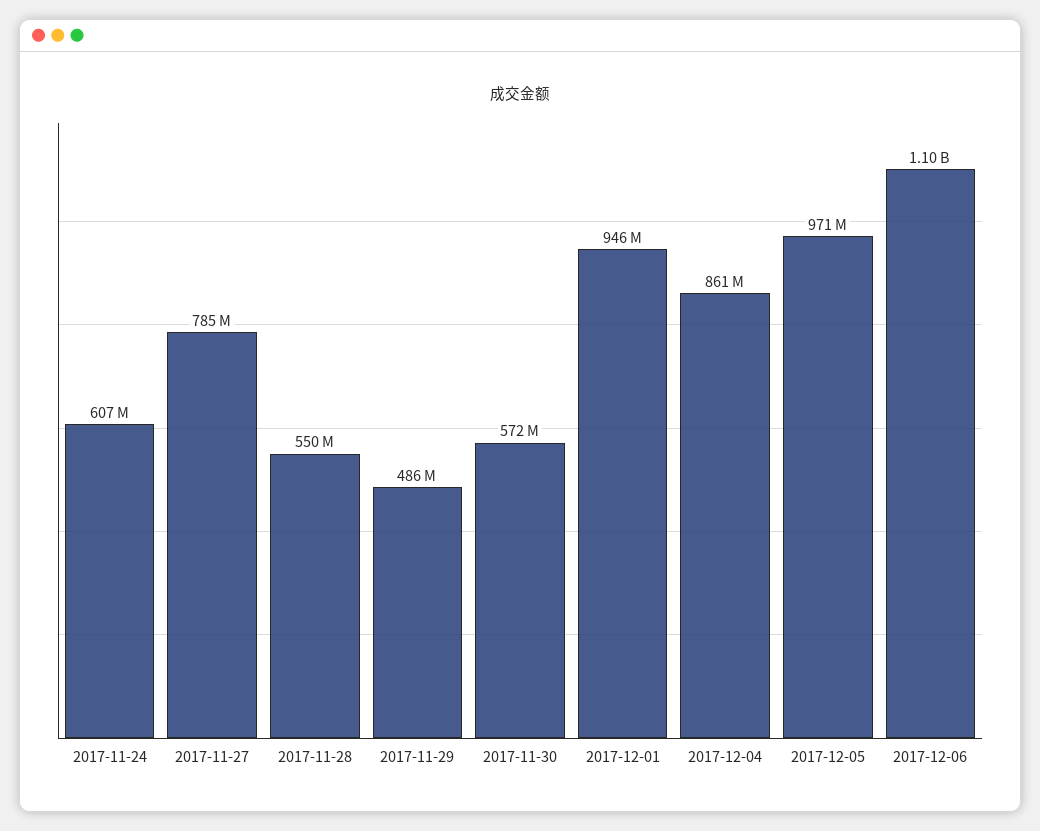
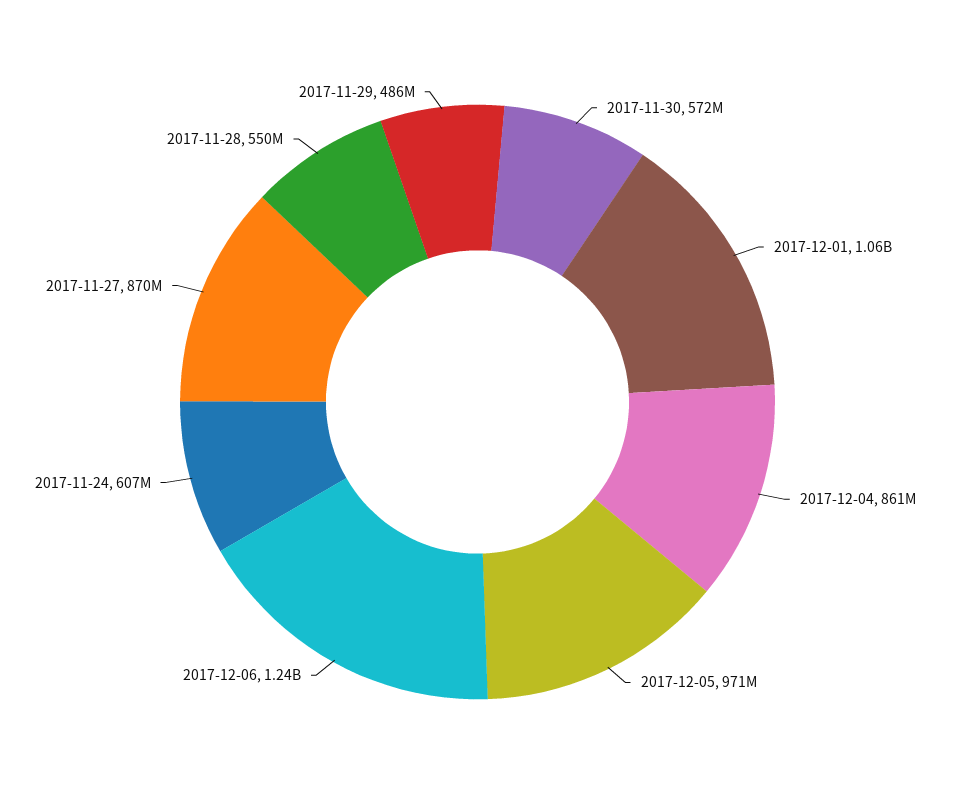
2017-11-27: 785000000 -> 870000000
2017-12-01: 946000000 -> 1060000000
2017-12-06: 1100000000 -> 1240000000

